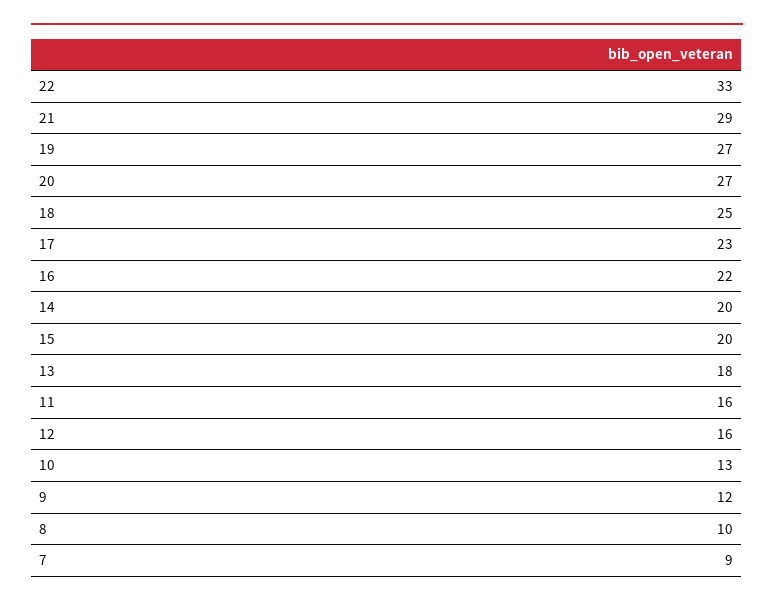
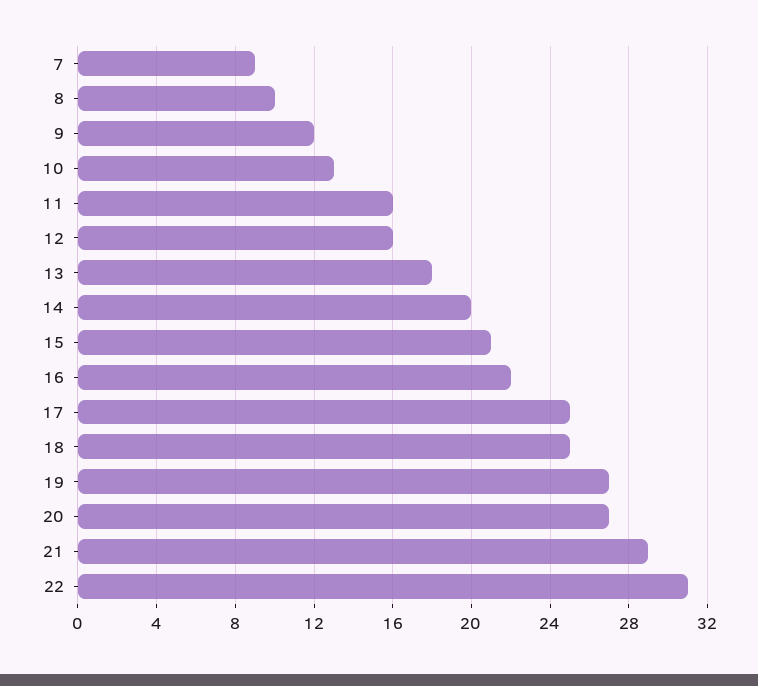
22: 33 -> 31
17: 23 -> 25
15: 20 -> 21

